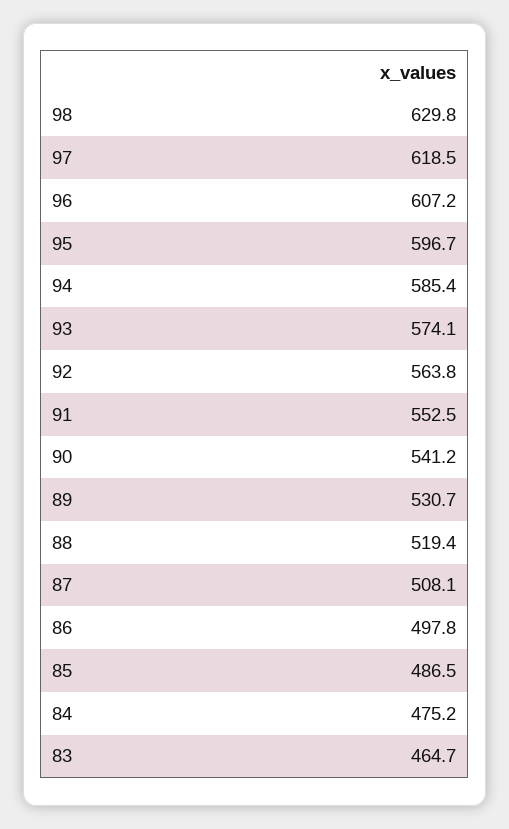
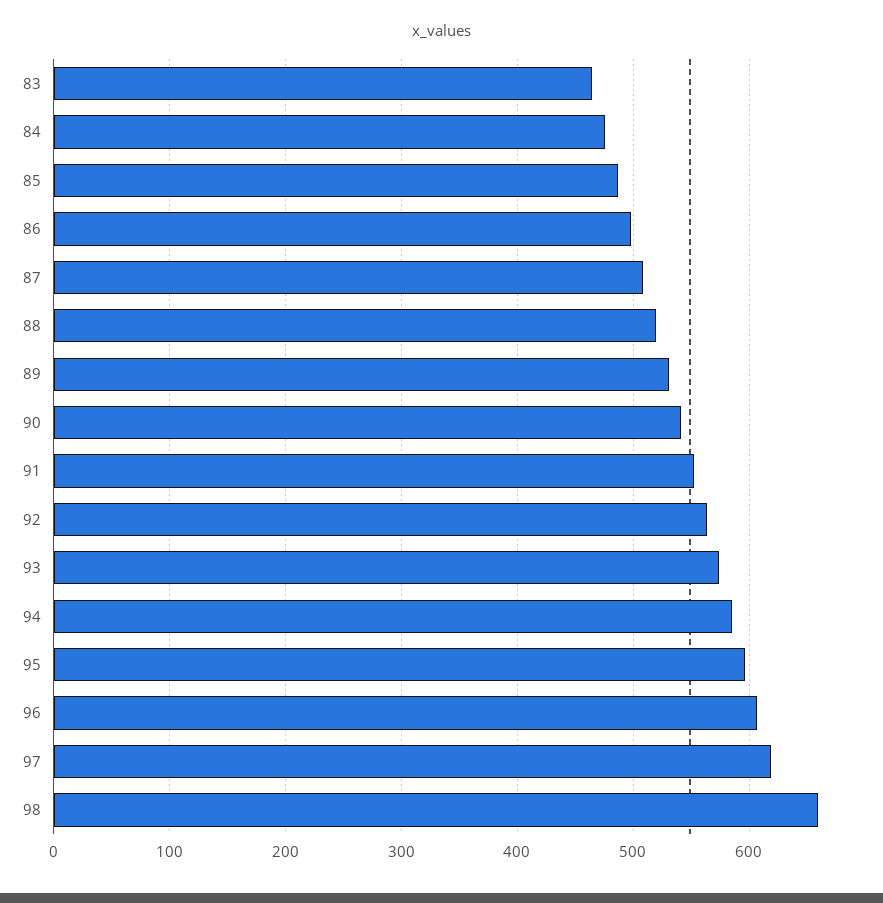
98: 629.8 -> 660

